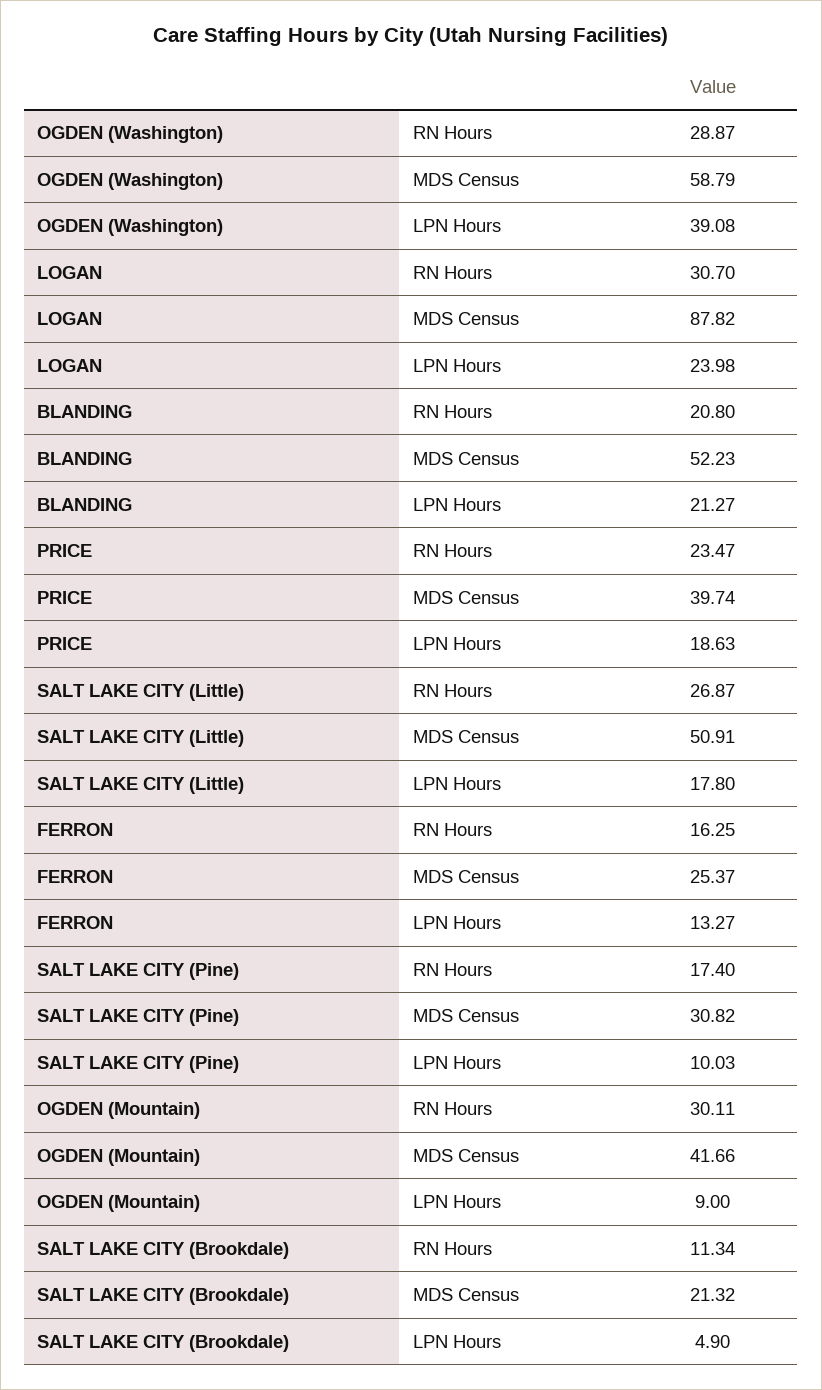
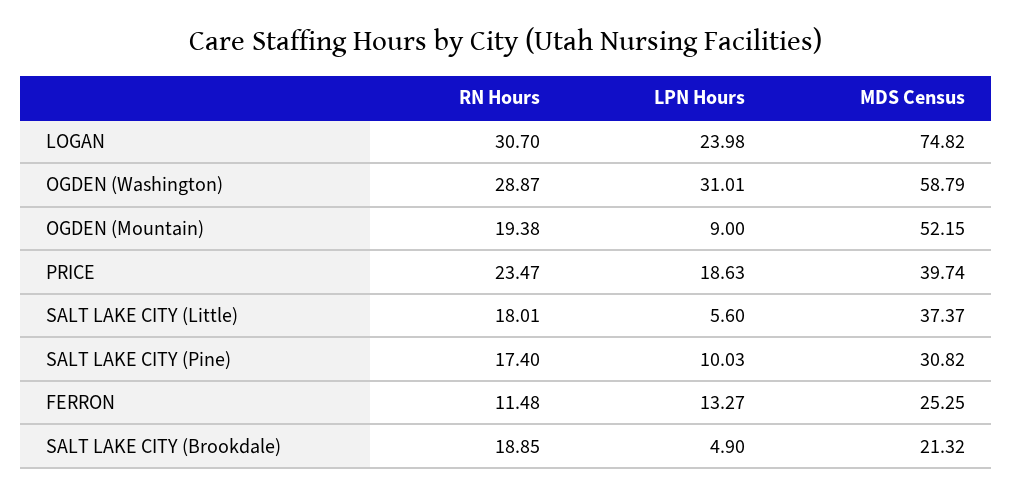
OGDEN (Washington), LPN Hours: 39.08 -> 31.01
LOGAN, MDS Census: 87.82 -> 74.82
BLANDING, RN Hours: 20.8 -> none
BLANDING, MDS Census: 52.23 -> none
BLANDING, LPN Hours: 21.27 -> none
SALT LAKE CITY (Little), RN Hours: 26.87 -> 18.01
SALT LAKE CITY (Little), MDS Census: 50.91 -> 37.37
SALT LAKE CITY (Little), LPN Hours: 17.8 -> 5.6
FERRON, RN Hours: 16.25 -> 11.48
FERRON, MDS Census: 25.37 -> 25.25
OGDEN (Mountain), RN Hours: 30.11 -> 19.38
OGDEN (Mountain), MDS Census: 41.66 -> 52.15
SALT LAKE CITY (Brookdale), RN Hours: 11.34 -> 18.85

